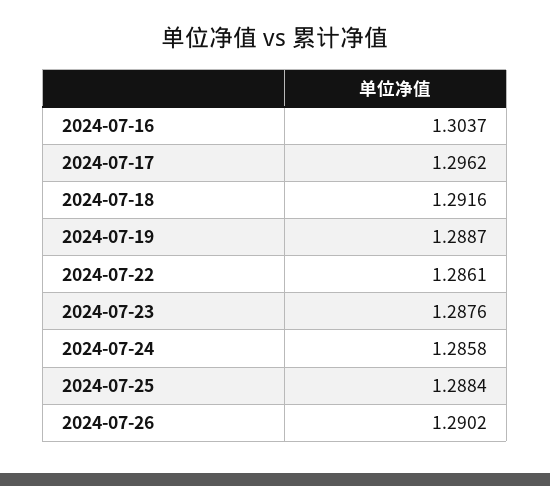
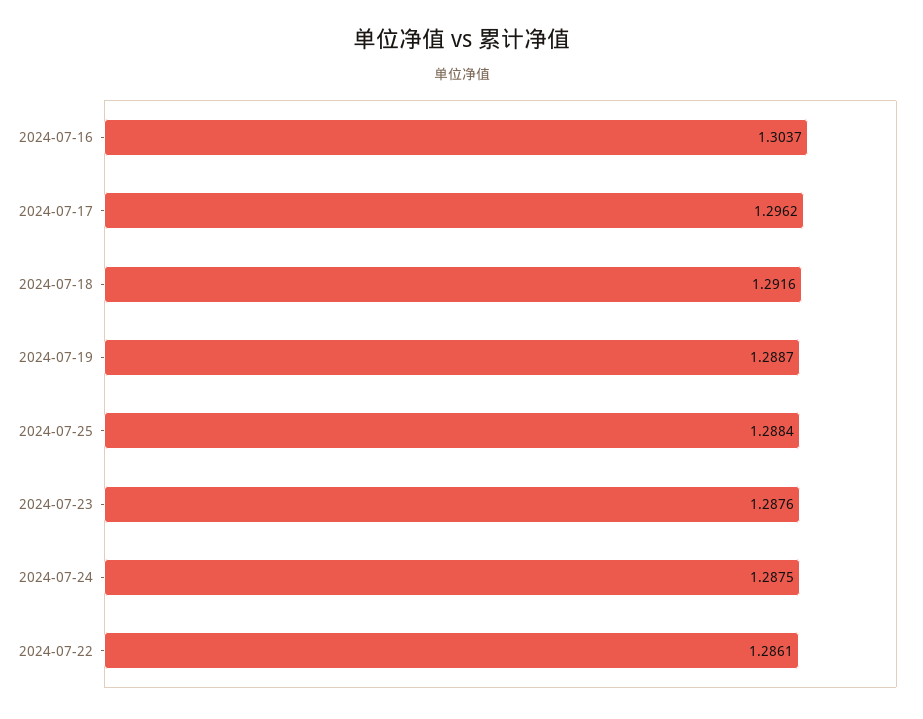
2024-07-24: 1.2858 -> 1.2875
2024-07-26: 1.2902 -> none

